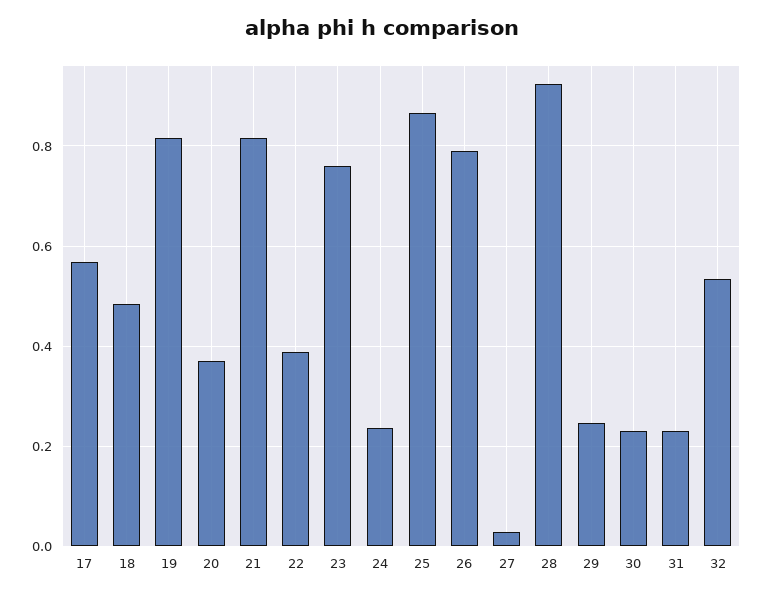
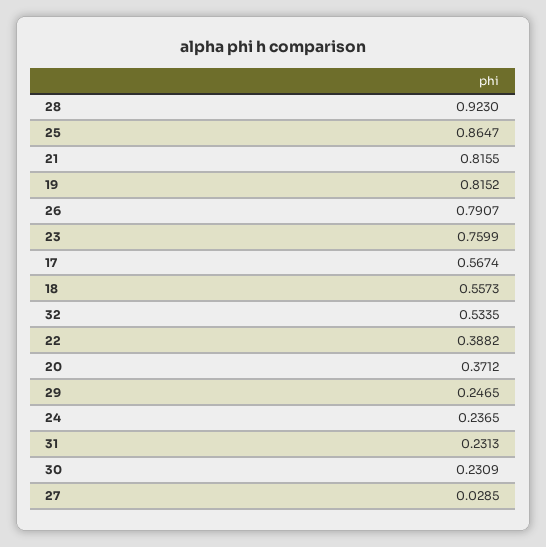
18: 0.48 -> 0.5573

